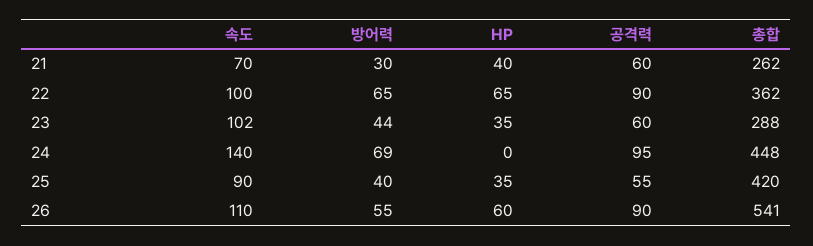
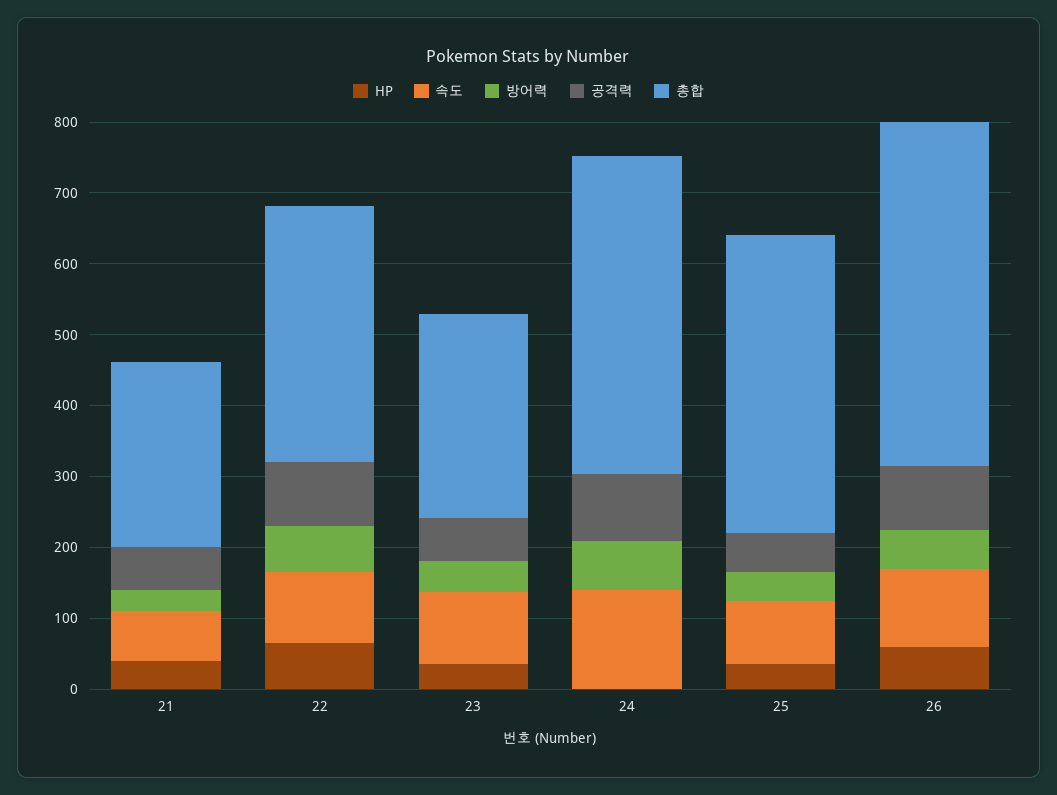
총합, 26: 541 -> 480

